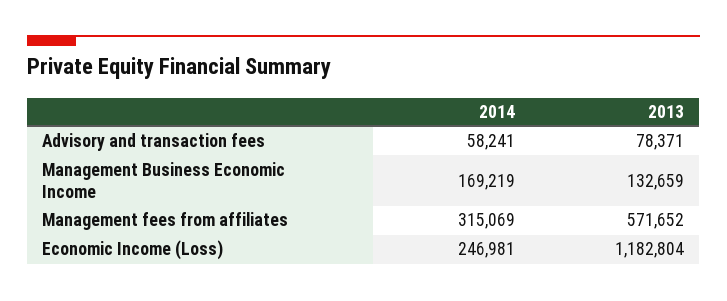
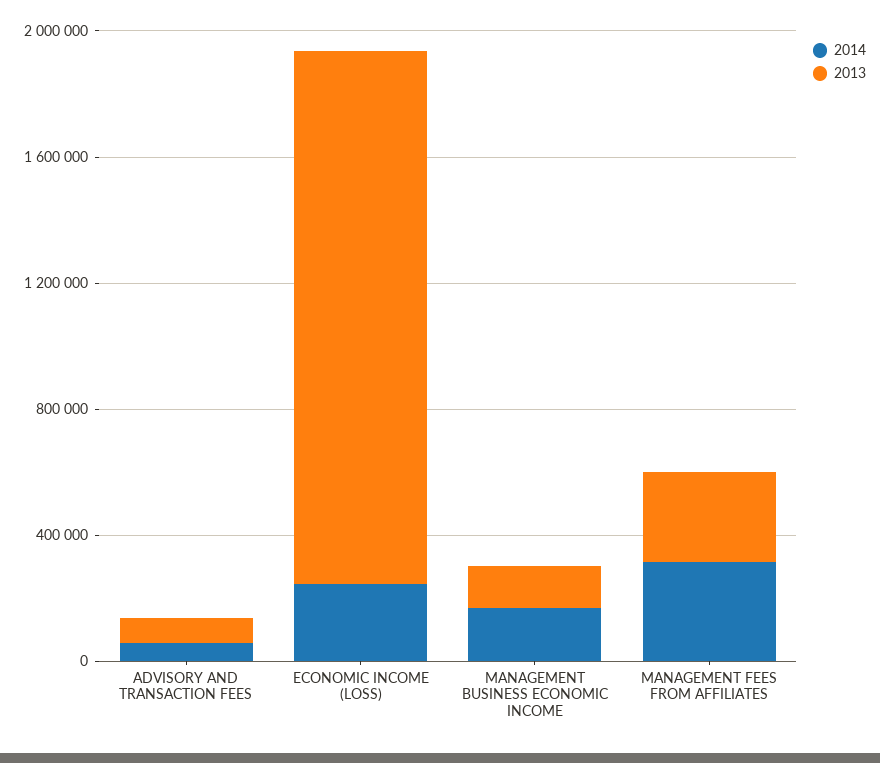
2013, Management fees from affiliates: 571652 -> 300000
2013, Economic Income (Loss): 1182804 -> 1700000

